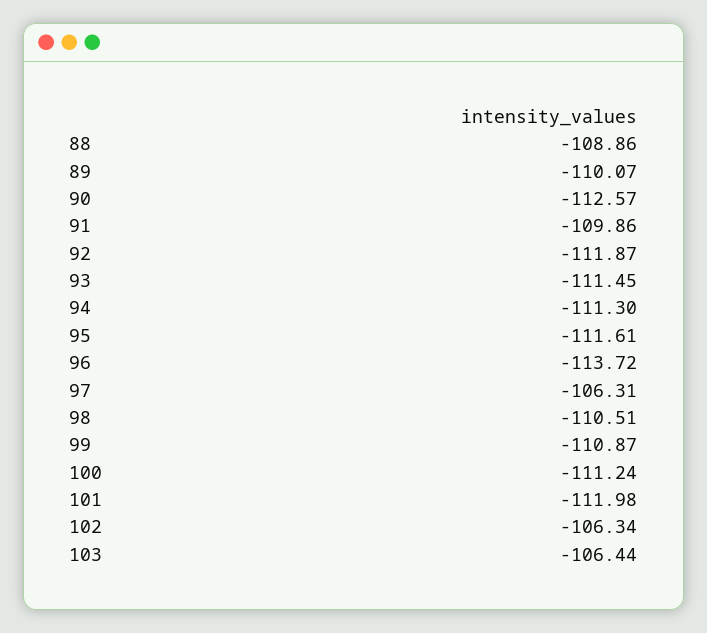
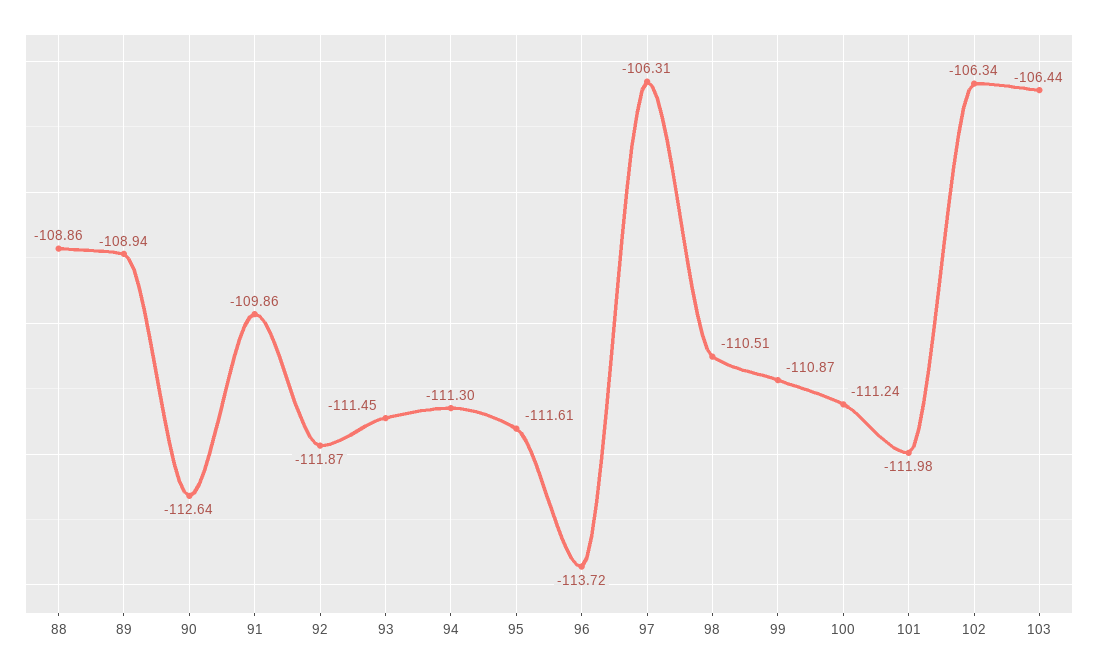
89: -110.07 -> -108.94
90: -112.57 -> -112.64

